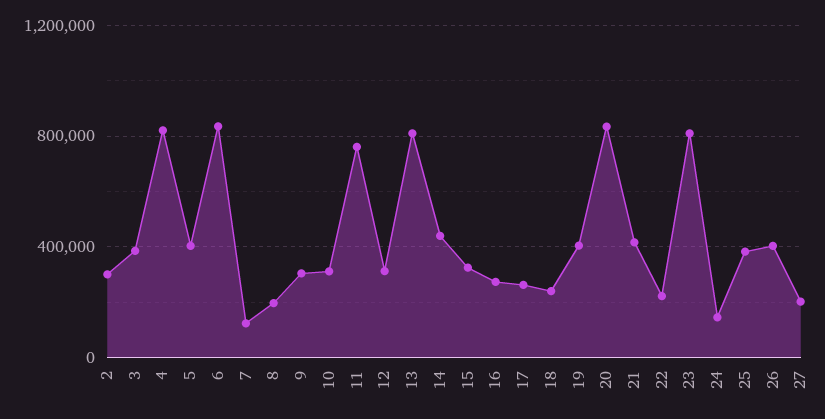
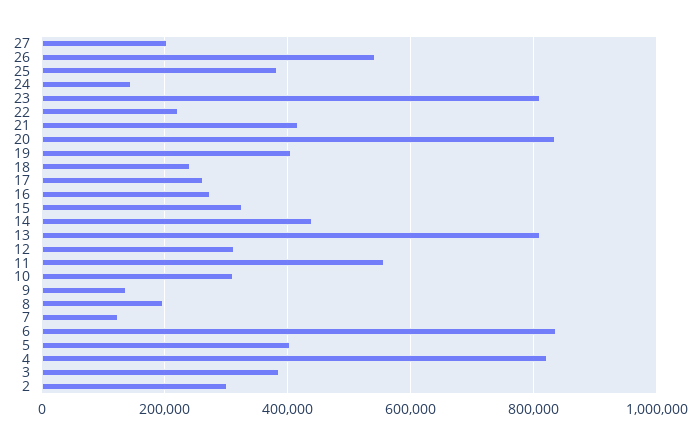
9: 300000 -> 140000
11: 750000 -> 560000
26: 400000 -> 540000

